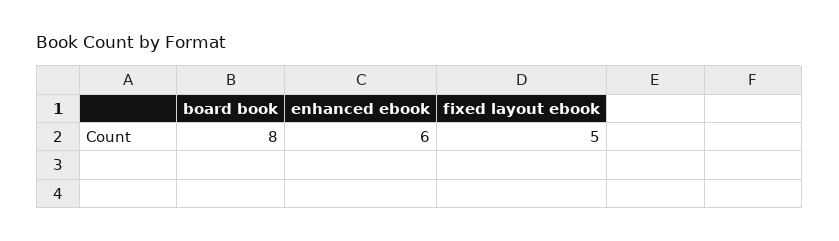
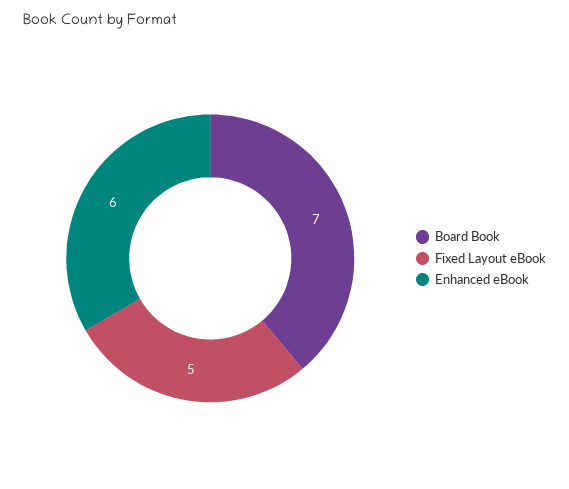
board book: 8 -> 7

